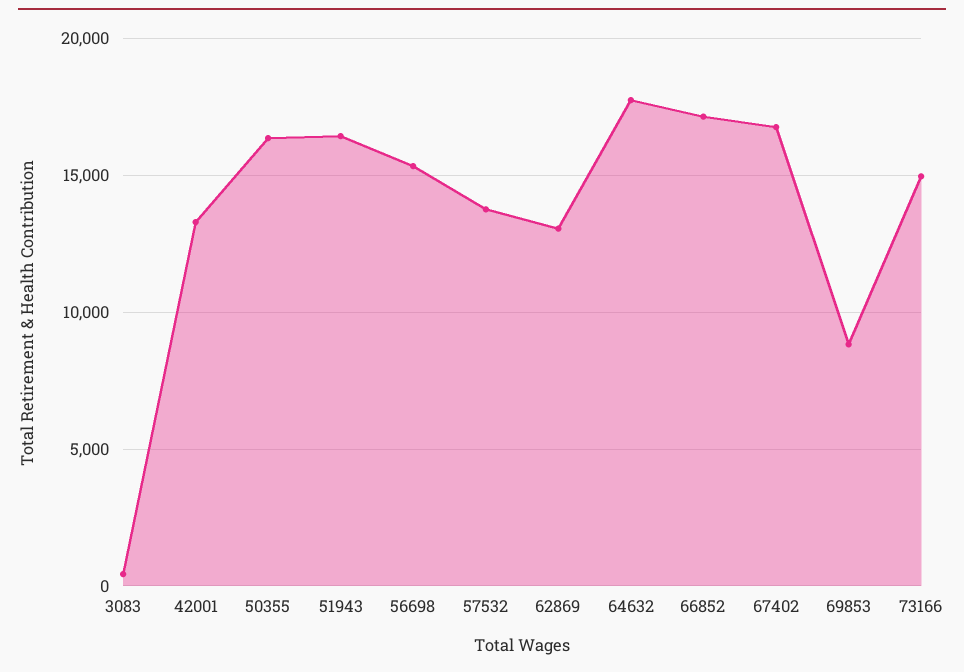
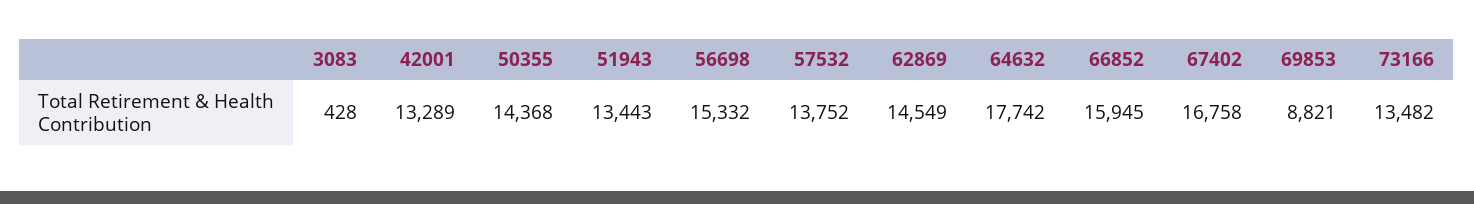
50355: 16500 -> 14368
51943: 16500 -> 13443
62869: 13000 -> 14549
66852: 17000 -> 15945
73166: 15000 -> 13482

